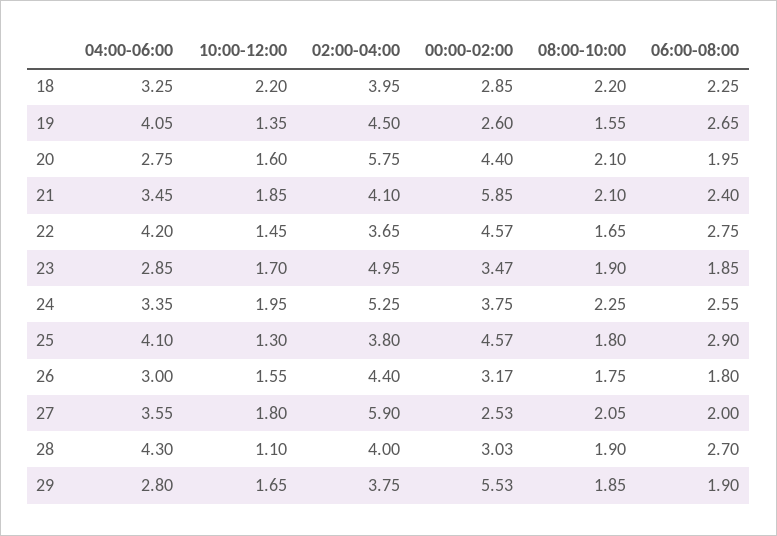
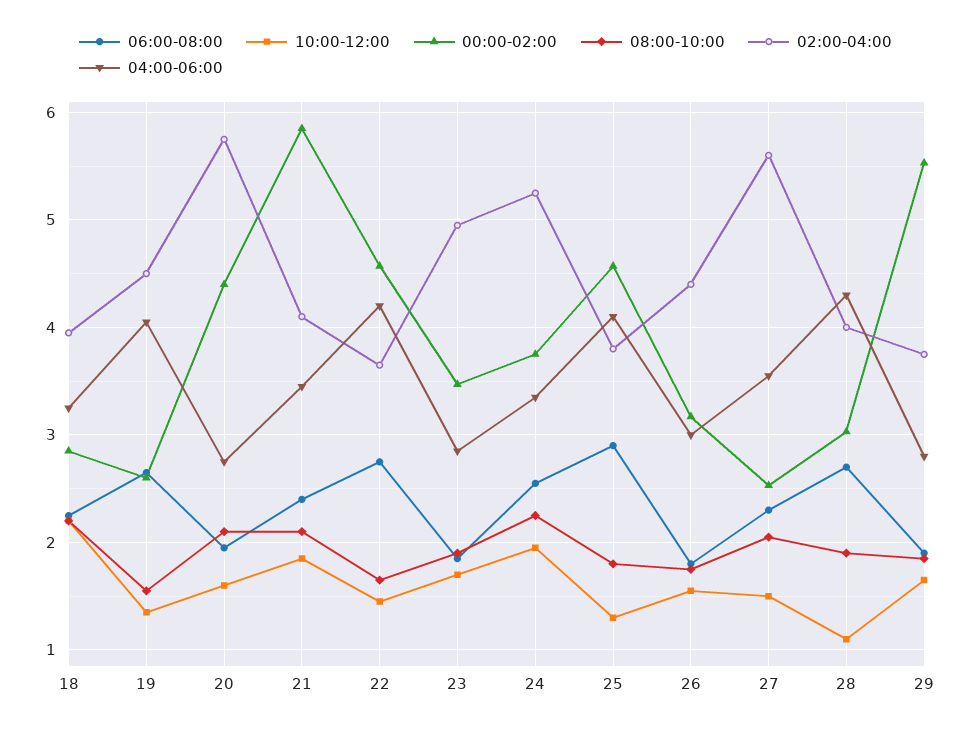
10:00-12:00, 27: 1.8 -> 1.5
02:00-04:00, 27: 5.9 -> 5.6
06:00-08:00, 27: 2 -> 2.3

